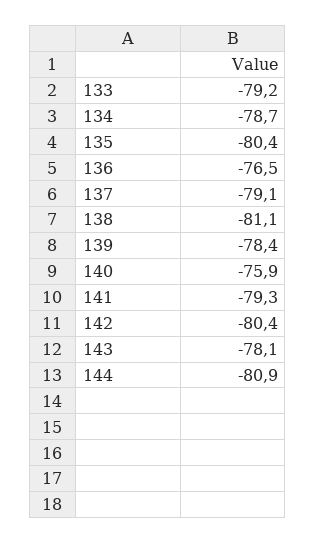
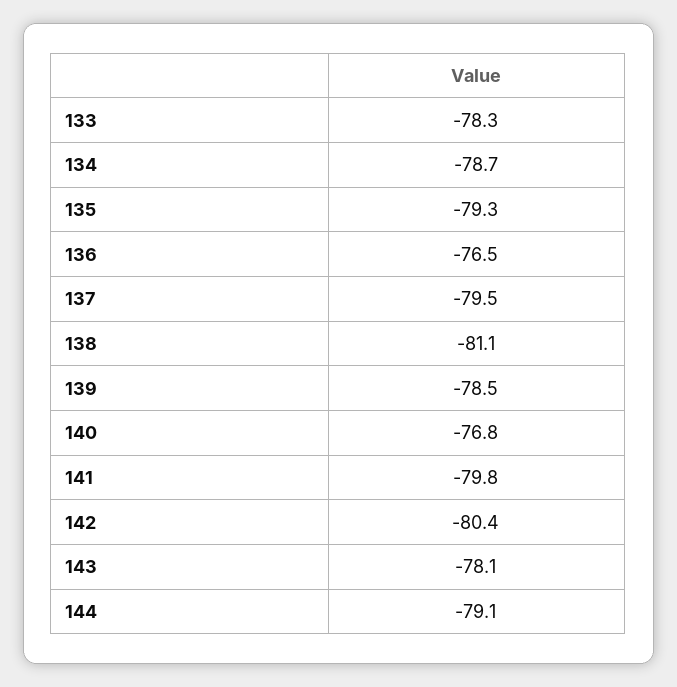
133: -79.2 -> -78.3
135: -80.4 -> -79.3
137: -79.1 -> -79.5
139: -78.4 -> -78.5
140: -75.9 -> -76.8
141: -79.3 -> -79.8
144: -80.9 -> -79.1

